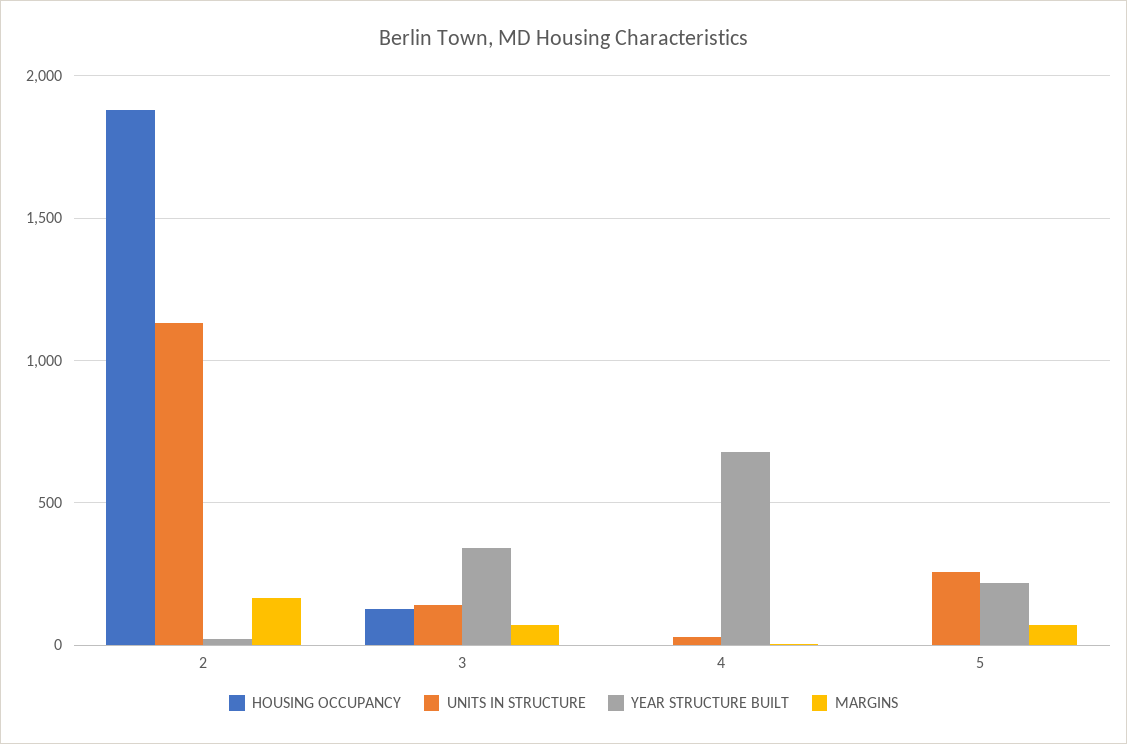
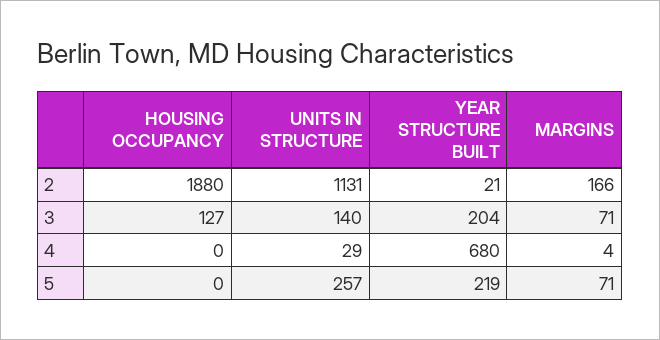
YEAR STRUCTURE BUILT, 3: 350 -> 204

